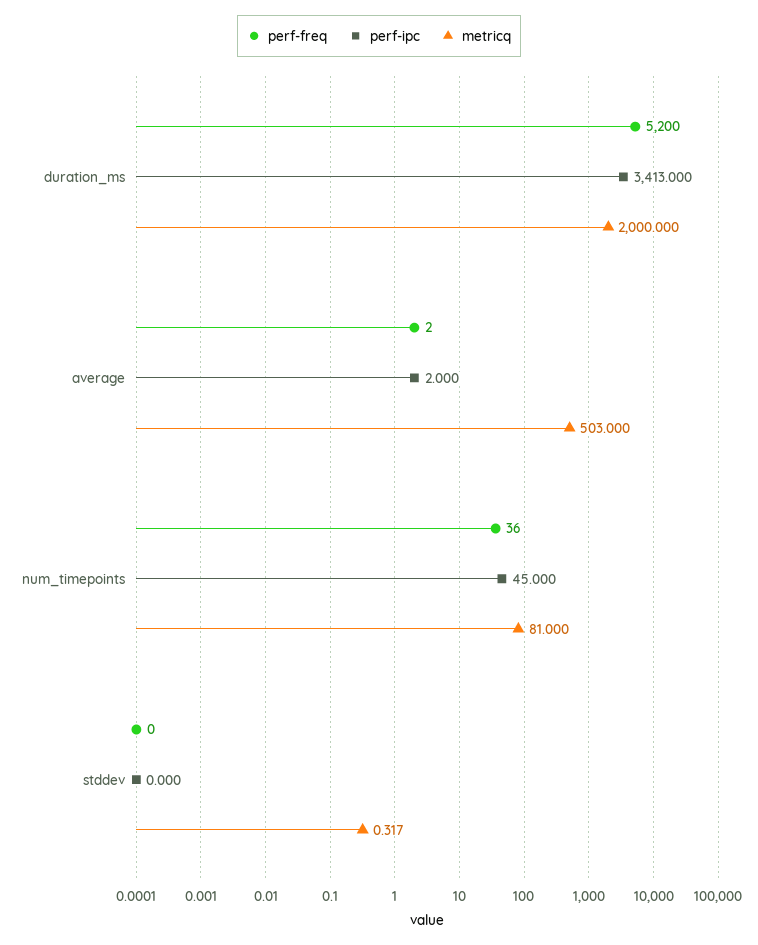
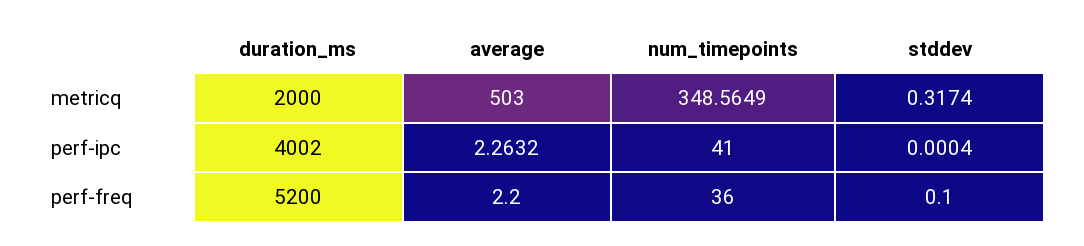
perf-ipc, duration_ms: 3413 -> 4002
perf-ipc, average: 2 -> 2.2632
perf-ipc, num_timepoints: 45 -> 41
metricq, num_timepoints: 81 -> 348.5649

